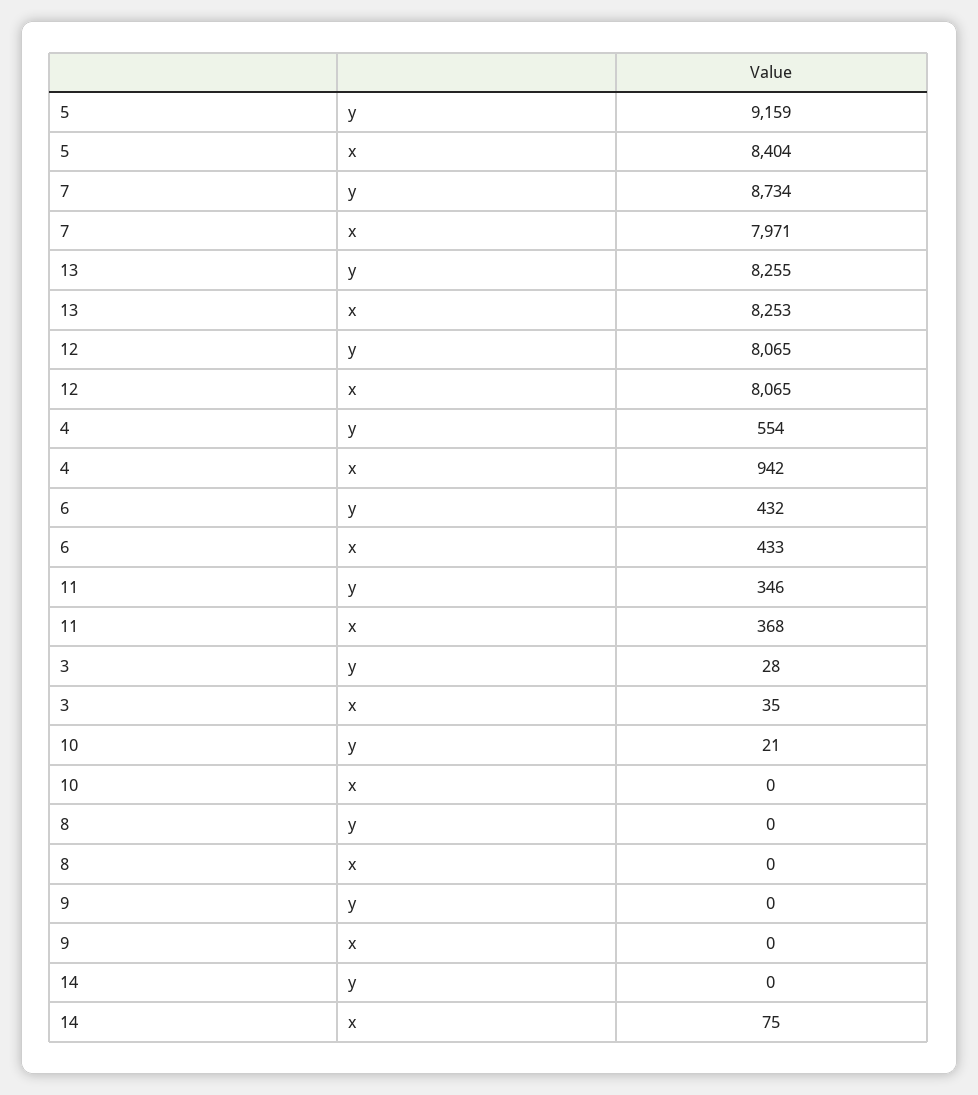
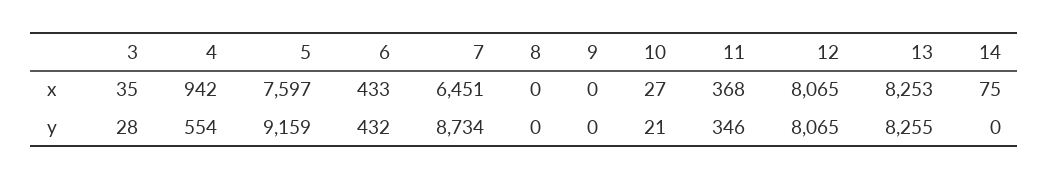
5, x: 8404 -> 7597
7, x: 7971 -> 6451
10, x: 0 -> 27

